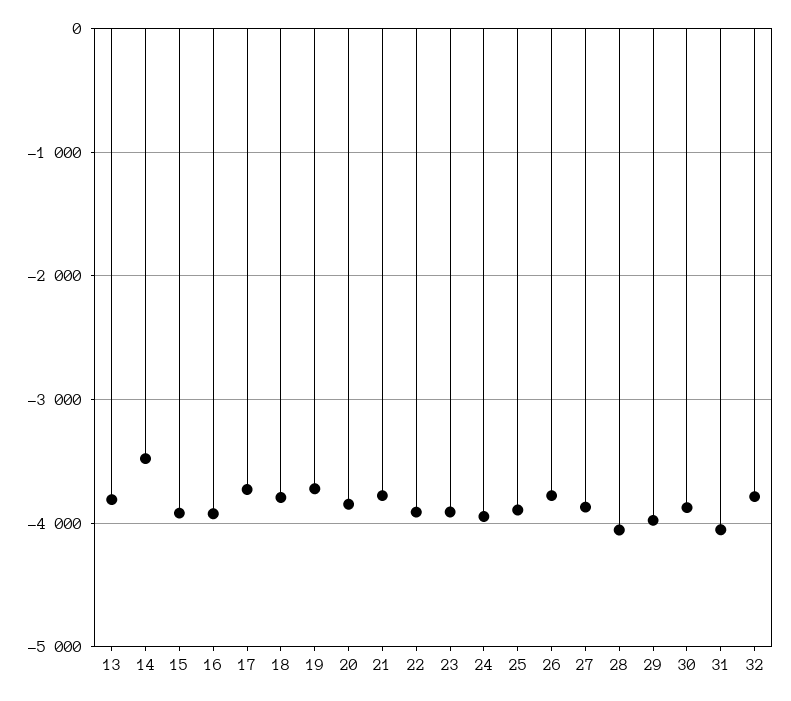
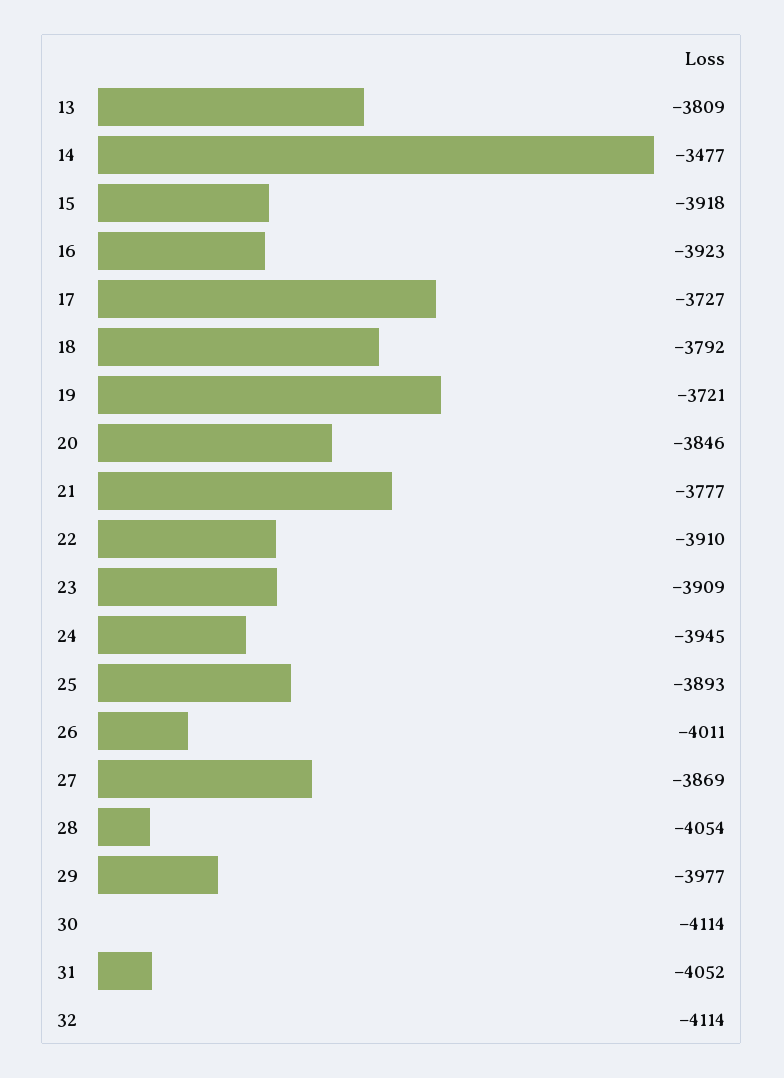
26: -3800 -> -4011
30: -3900 -> -4114
32: -3800 -> -4114

